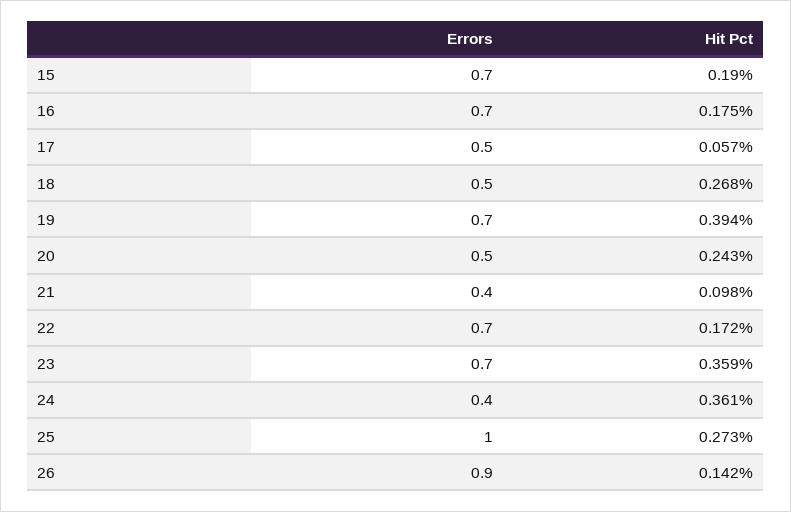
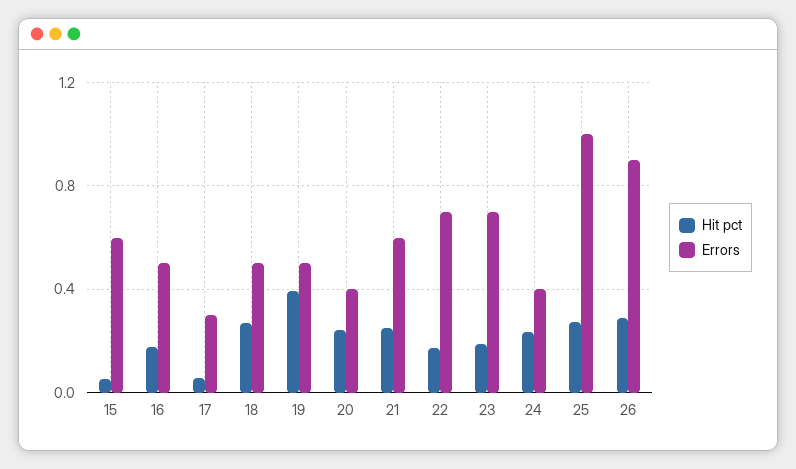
Errors, 15: 0.7 -> 0.6
Hit Pct, 15: 0.19 -> 0.05
Errors, 16: 0.7 -> 0.5
Errors, 17: 0.5 -> 0.3
Errors, 19: 0.7 -> 0.5
Errors, 20: 0.5 -> 0.4
Errors, 21: 0.4 -> 0.6
Hit Pct, 21: 0.098 -> 0.25
Hit Pct, 23: 0.359 -> 0.2
Hit Pct, 24: 0.361 -> 0.25
Hit Pct, 26: 0.142 -> 0.3

